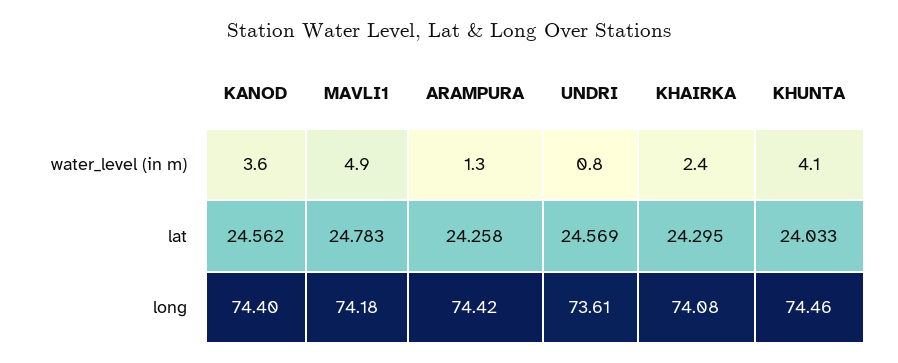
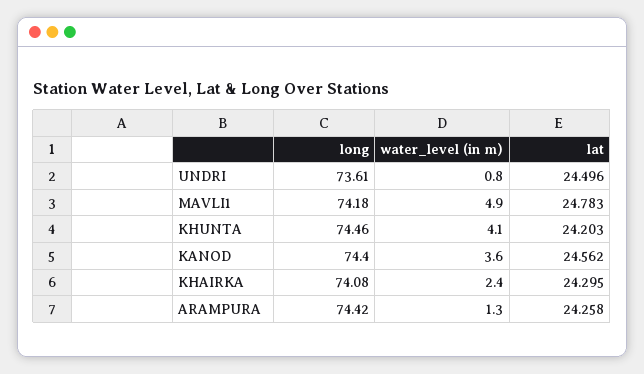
UNDRI, lat: 24.569 -> 24.496
KHUNTA, lat: 24.033 -> 24.203

